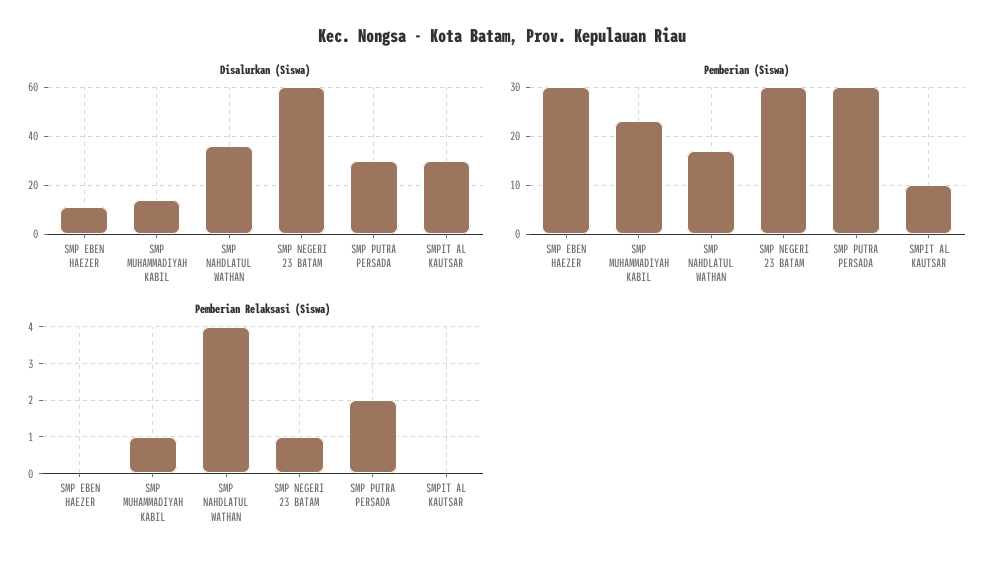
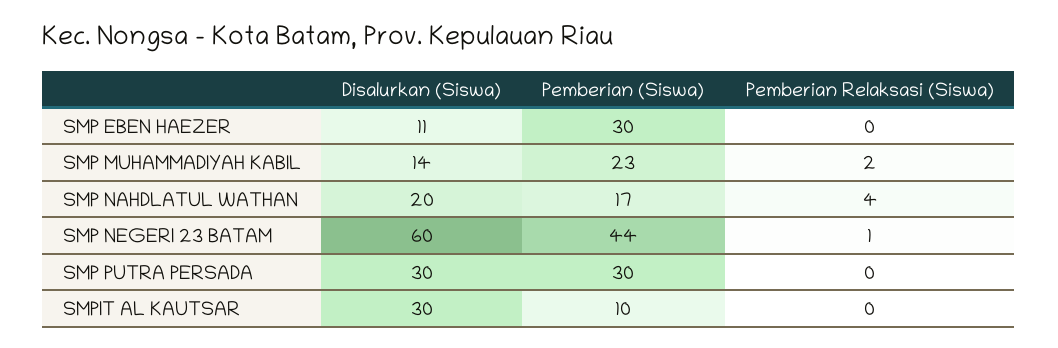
Disalurkan (Siswa), SMP NAHDLATUL WATHAN: 35 -> 20
Pemberian (Siswa), SMP NEGERI 23 BATAM: 30 -> 44
Pemberian Relaksasi (Siswa), SMP MUHAMMADIYAH KABIL: 1 -> 2
Pemberian Relaksasi (Siswa), SMP PUTRA PERSADA: 2 -> 0

